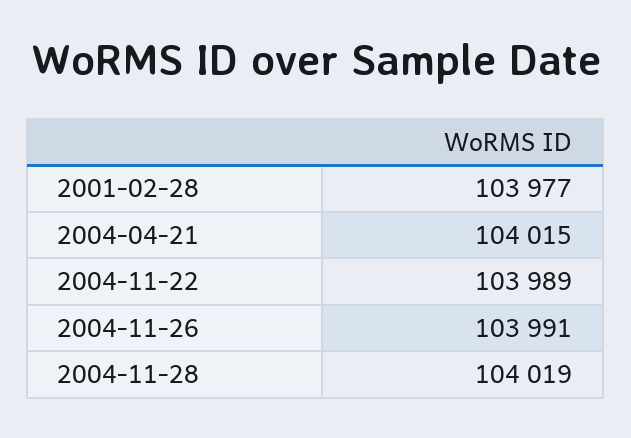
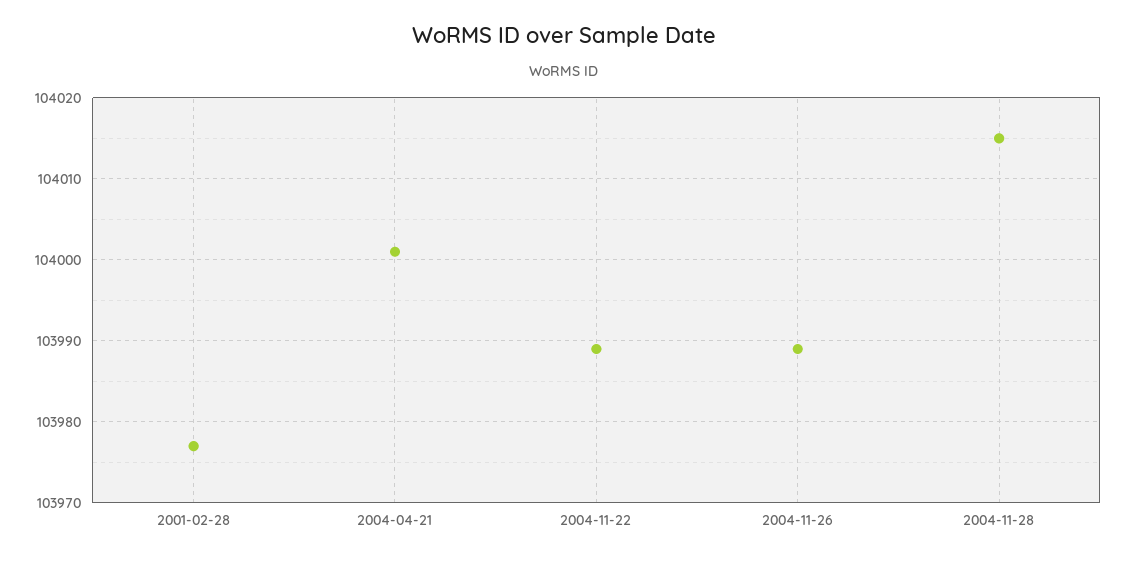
2004-04-21: 104015 -> 104001
2004-11-26: 103991 -> 103989
2004-11-28: 104019 -> 104015

